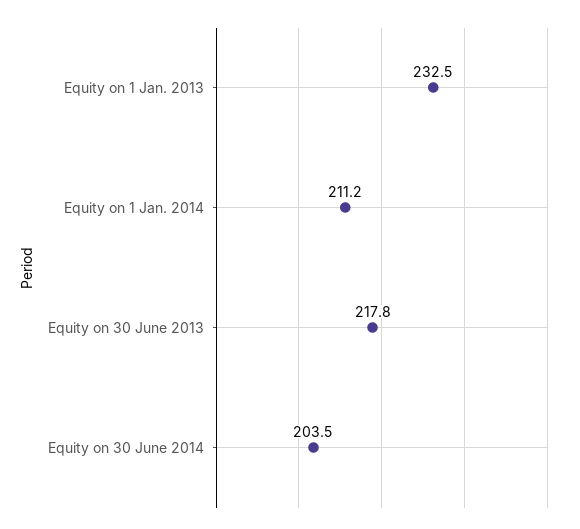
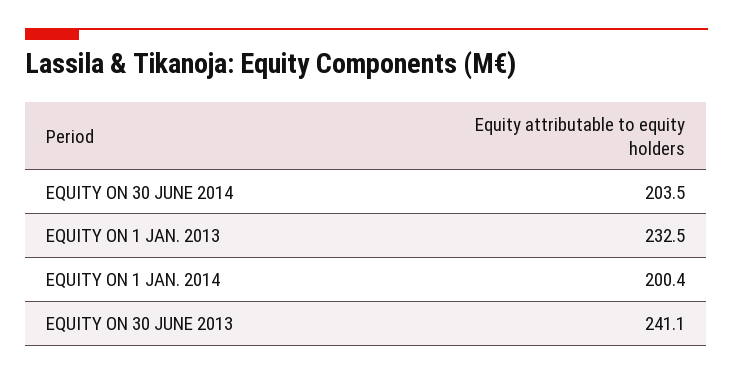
Equity on 1 Jan. 2014: 211.2 -> 200.4
Equity on 30 June 2013: 217.8 -> 241.1

